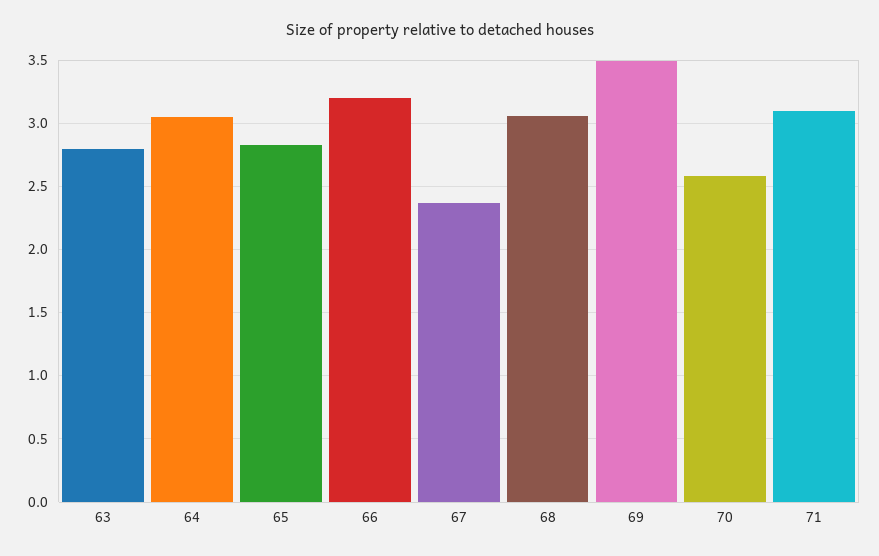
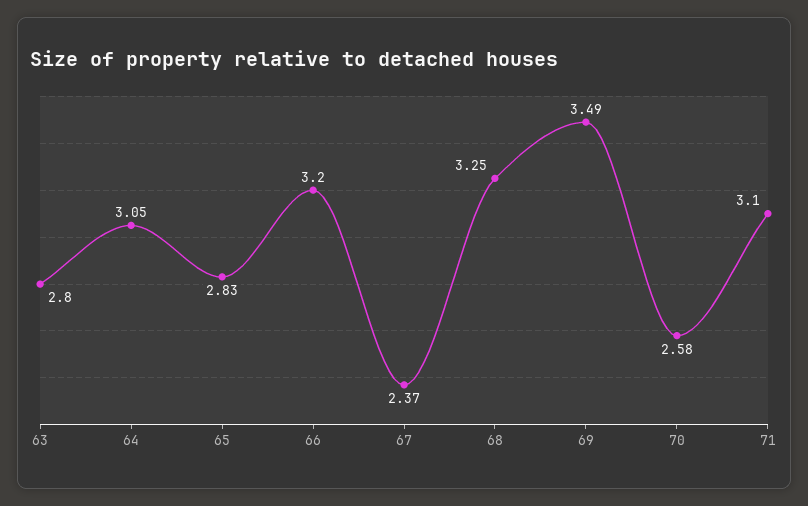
68: 3.05 -> 3.25

